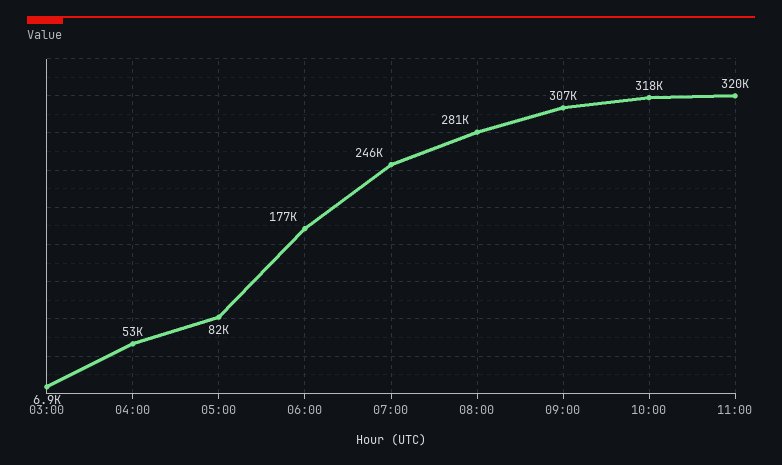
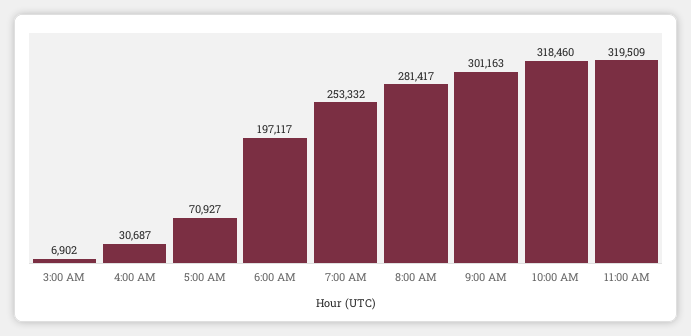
04:00: 53000 -> 30687
05:00: 82000 -> 70927
06:00: 177000 -> 197117
07:00: 246000 -> 253332
09:00: 307000 -> 301163

